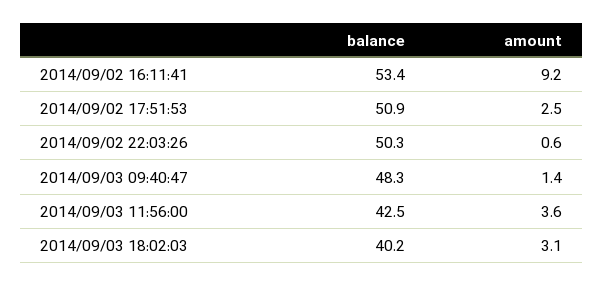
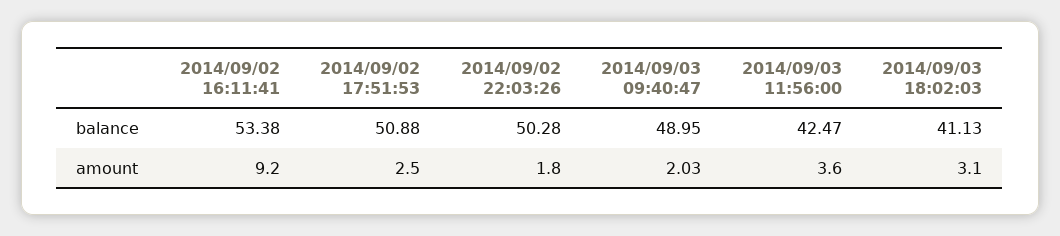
amount, 2014/09/02 22:03:26: 0.6 -> 1.8
balance, 2014/09/03 09:40:47: 48.3 -> 48.95
amount, 2014/09/03 09:40:47: 1.4 -> 2.03
balance, 2014/09/03 18:02:03: 40.2 -> 41.13

